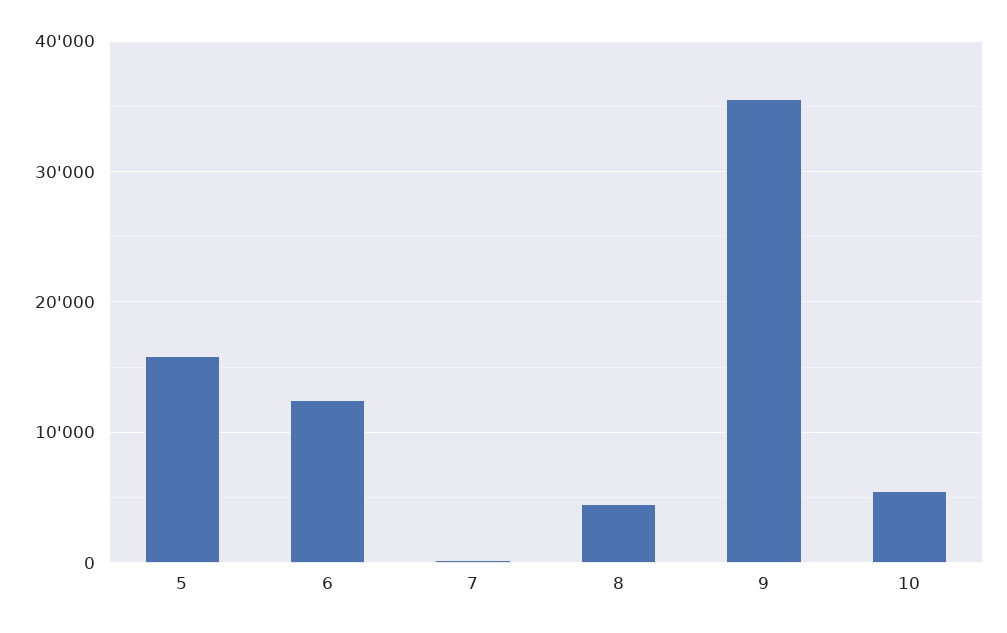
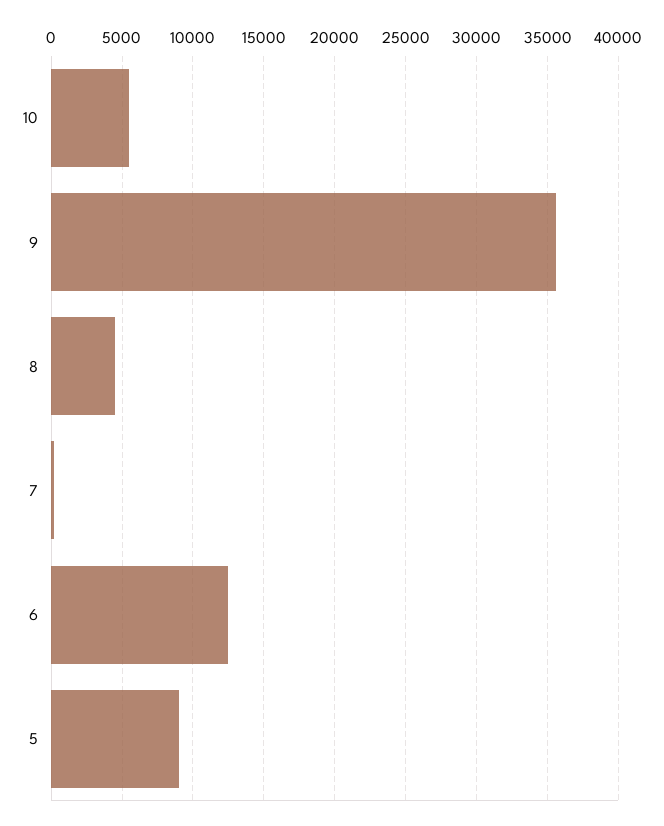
5: 16000 -> 9000

